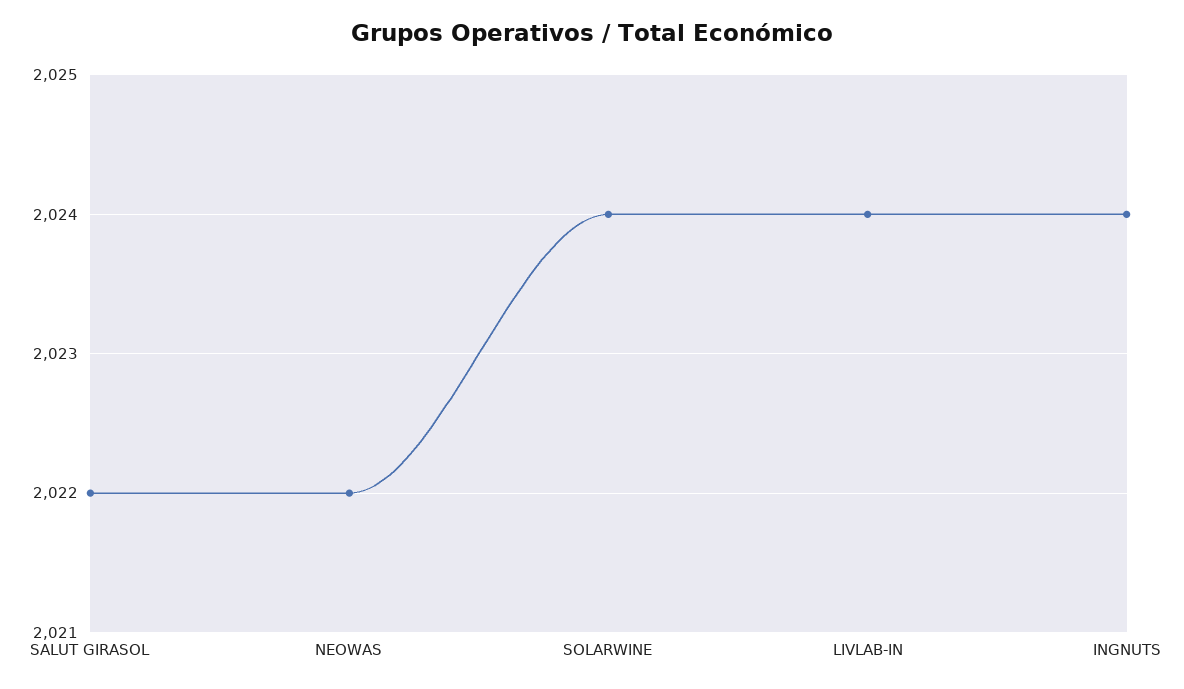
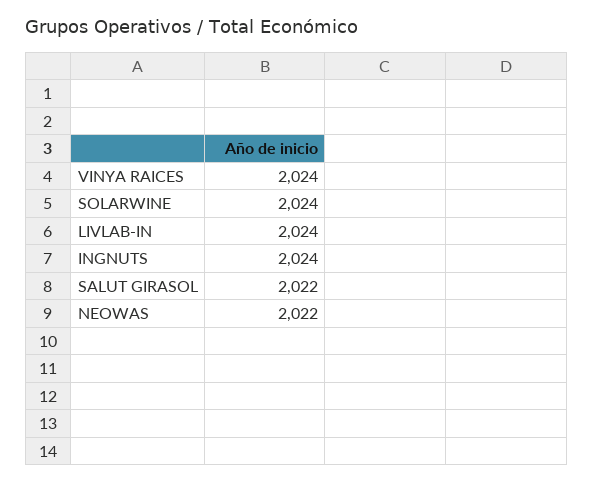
VINYA RAICES: none -> 2024

